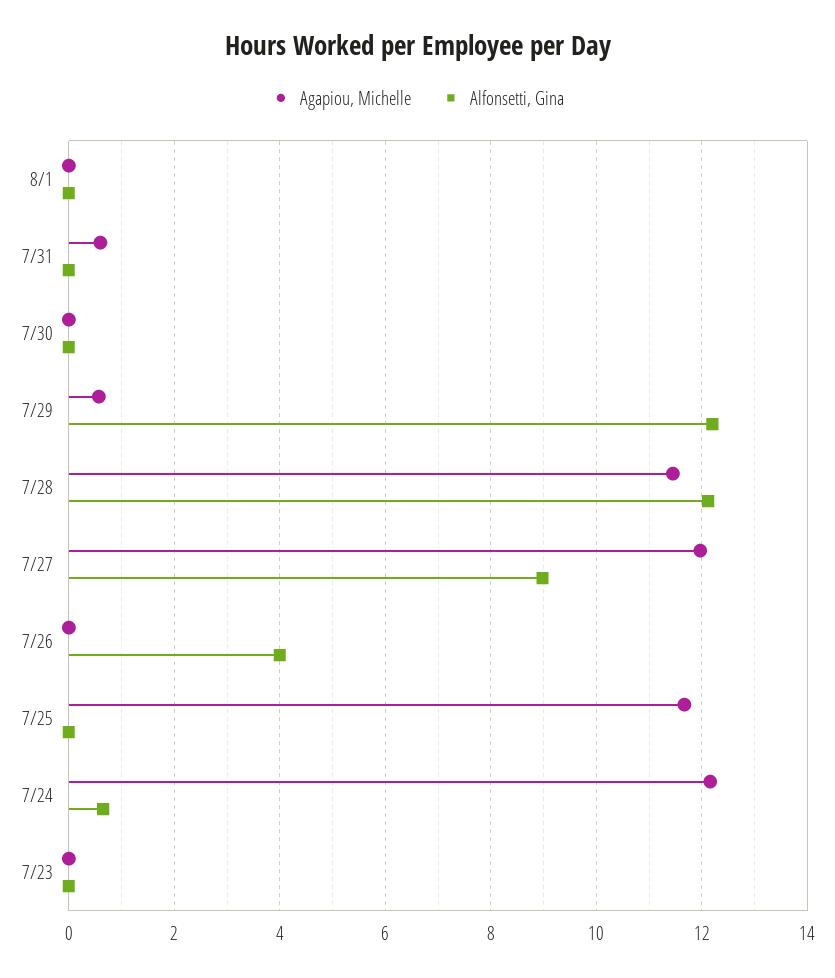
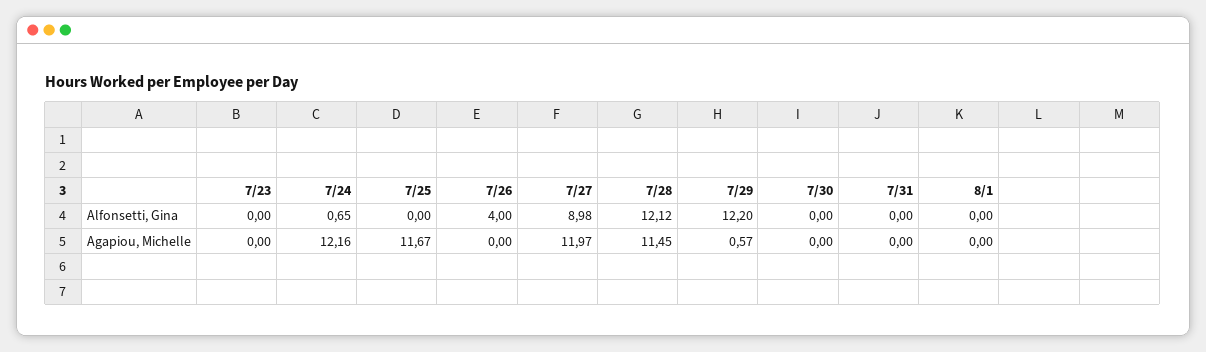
Agapiou, Michelle, 7/31: 0.6 -> 0

